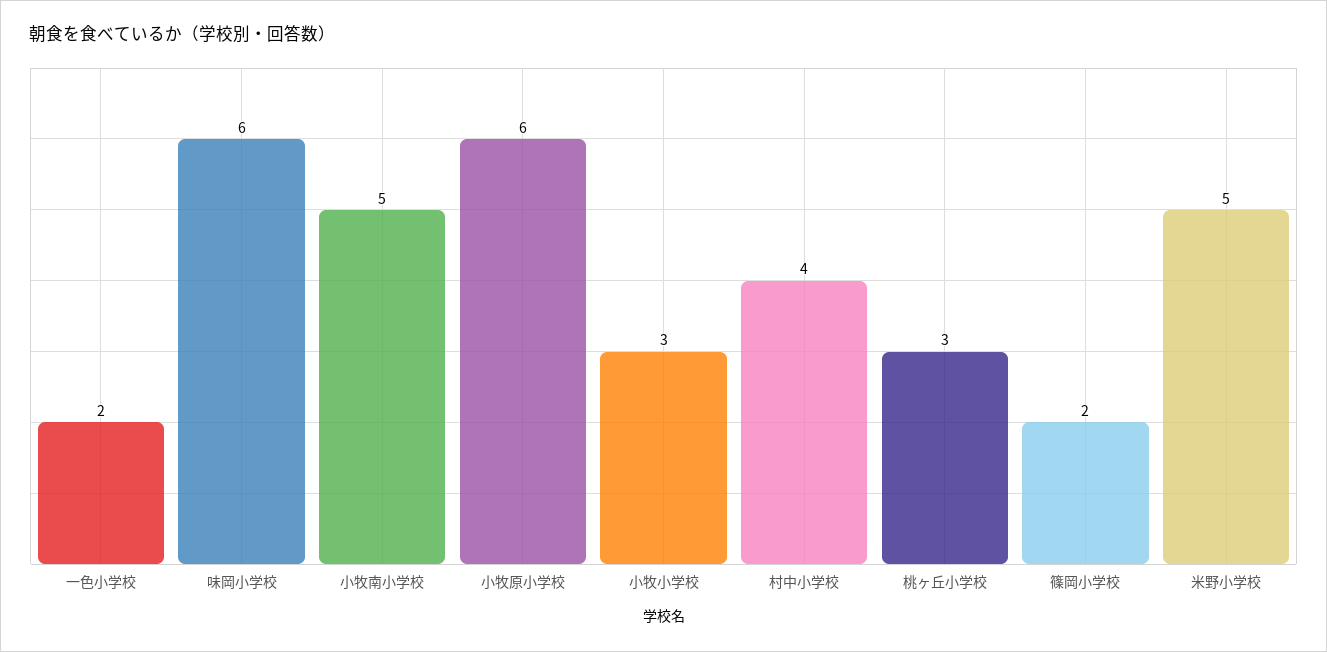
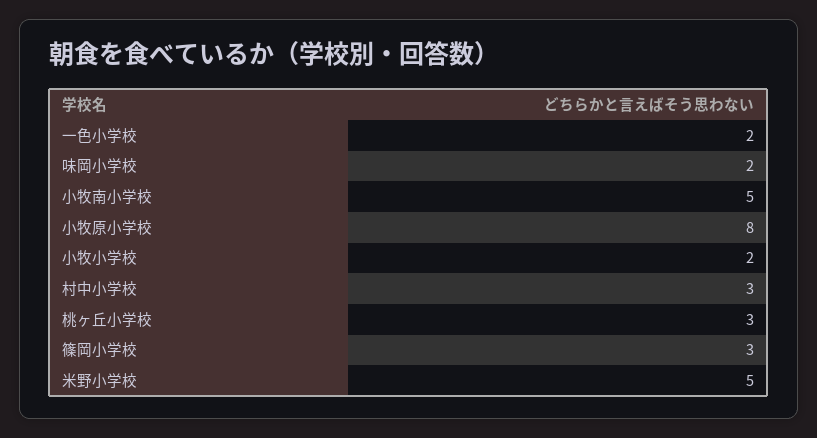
味岡小学校: 6 -> 2
小牧原小学校: 6 -> 8
小牧小学校: 3 -> 2
村中小学校: 4 -> 3
篠岡小学校: 2 -> 3

